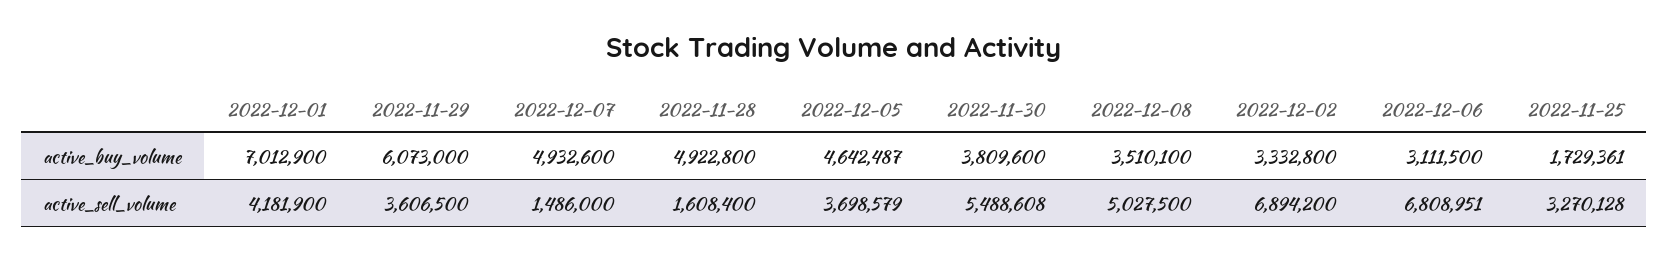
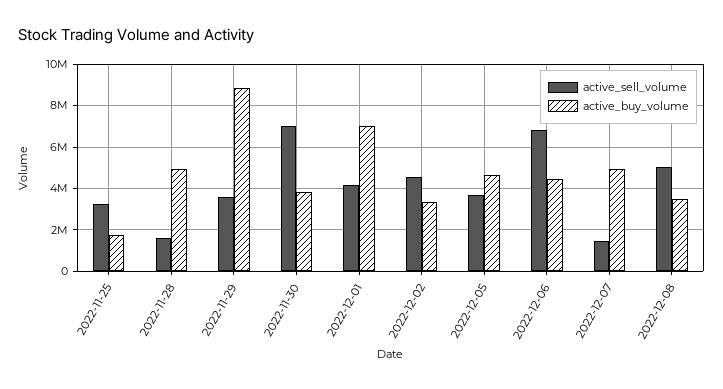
active_buy_volume, 2022-11-29: 6073000 -> 9000000
active_buy_volume, 2022-12-06: 3111500 -> 4500000
active_sell_volume, 2022-11-30: 5488608 -> 7000000
active_sell_volume, 2022-12-02: 6894200 -> 4500000

